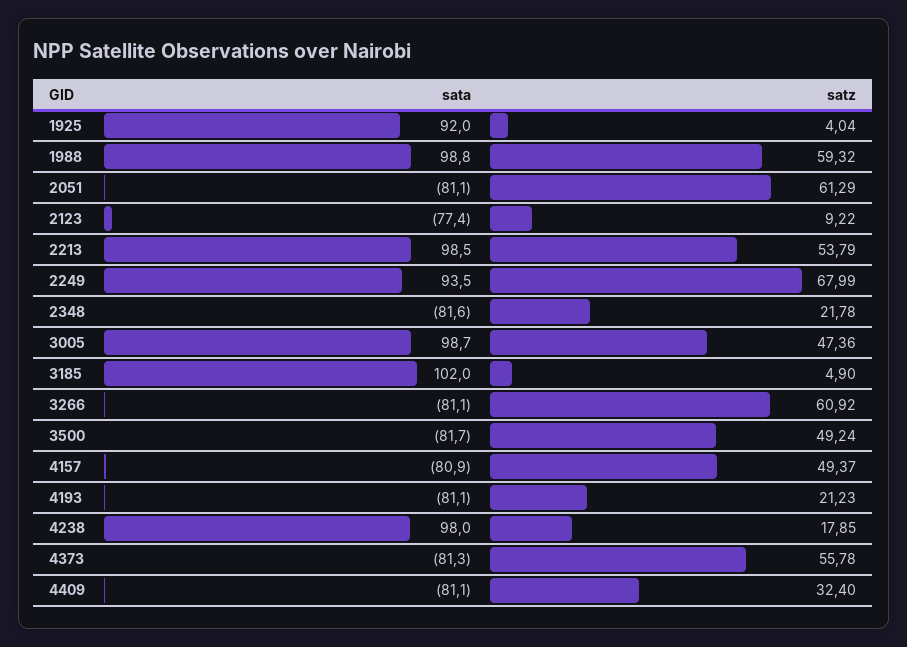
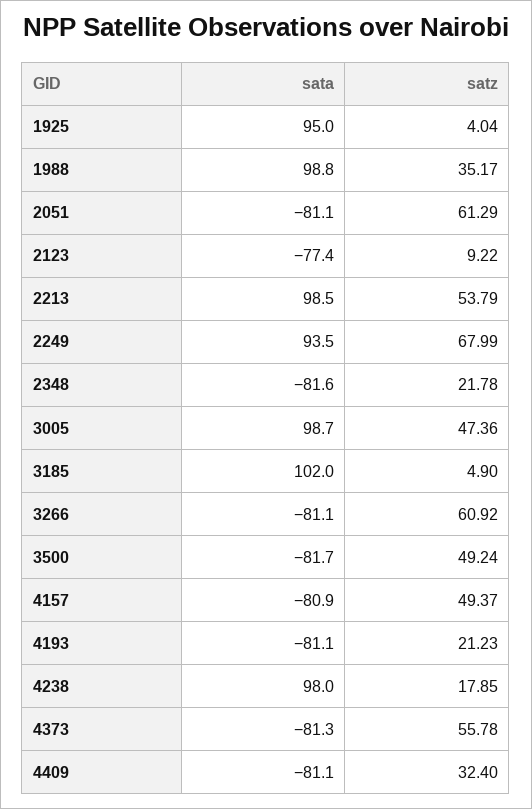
sata, 1925: 92 -> 95
satz, 1988: 59.32 -> 35.17

